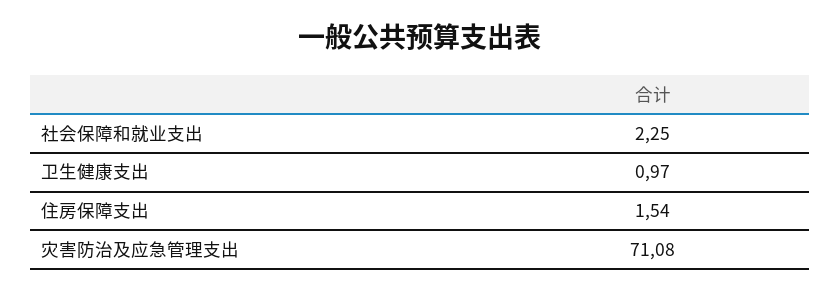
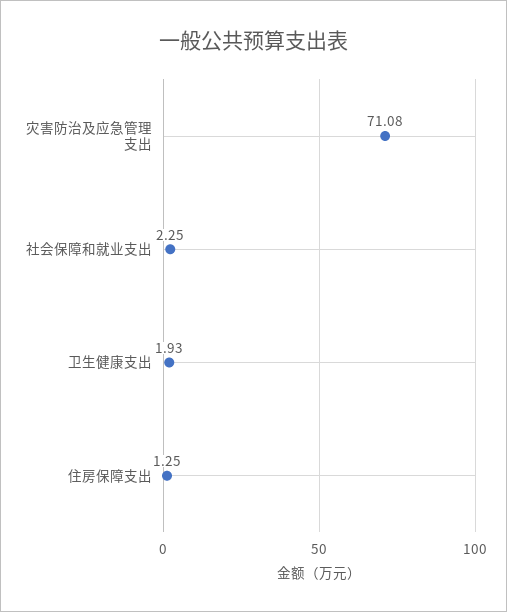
卫生健康支出: 0.97 -> 1.93
住房保障支出: 1.54 -> 1.25

